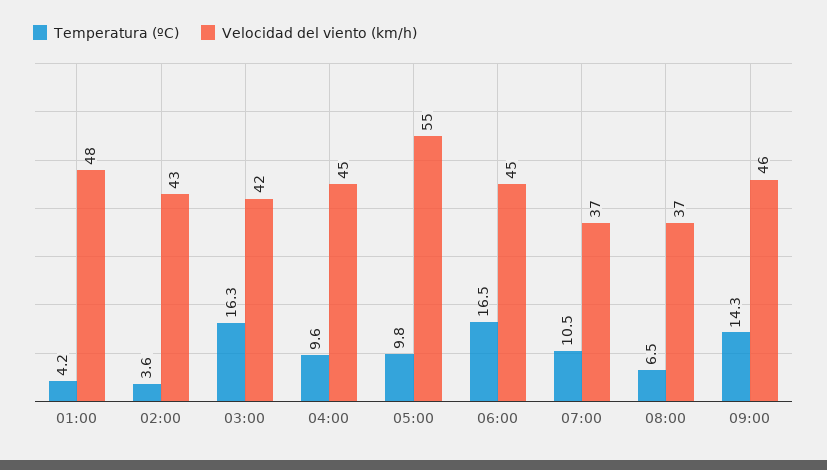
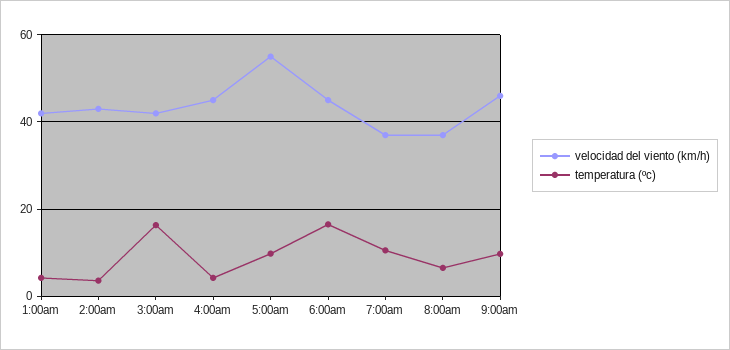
Velocidad del viento (km/h), 01:00: 48 -> 42
Temperatura (ºC), 04:00: 9.6 -> 4
Temperatura (ºC), 09:00: 14.3 -> 10

